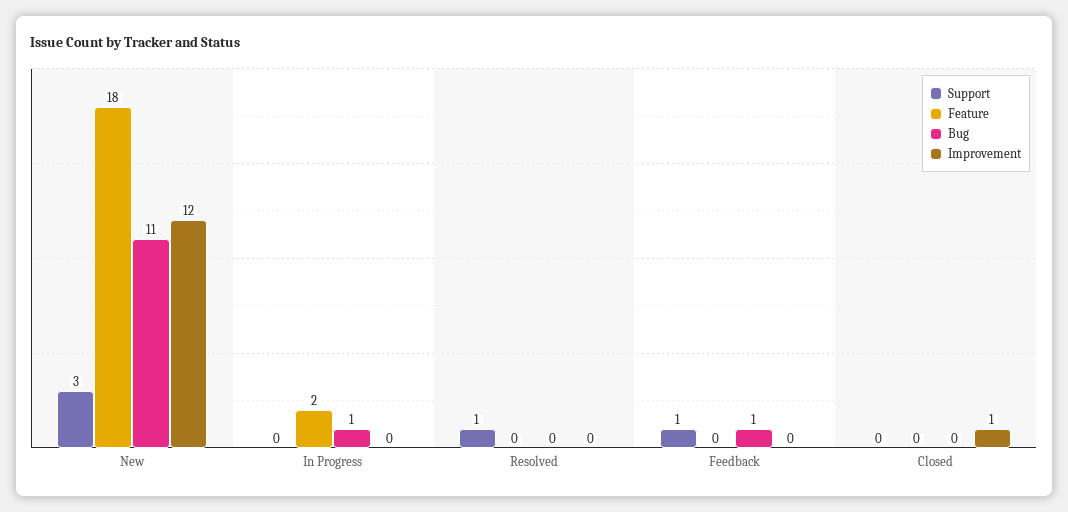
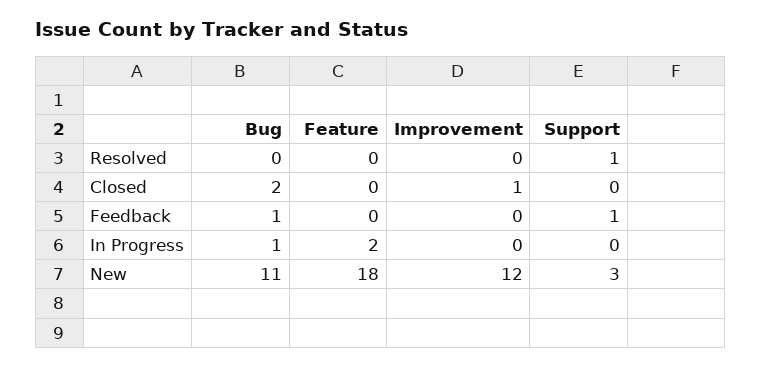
Bug, Closed: 0 -> 2

